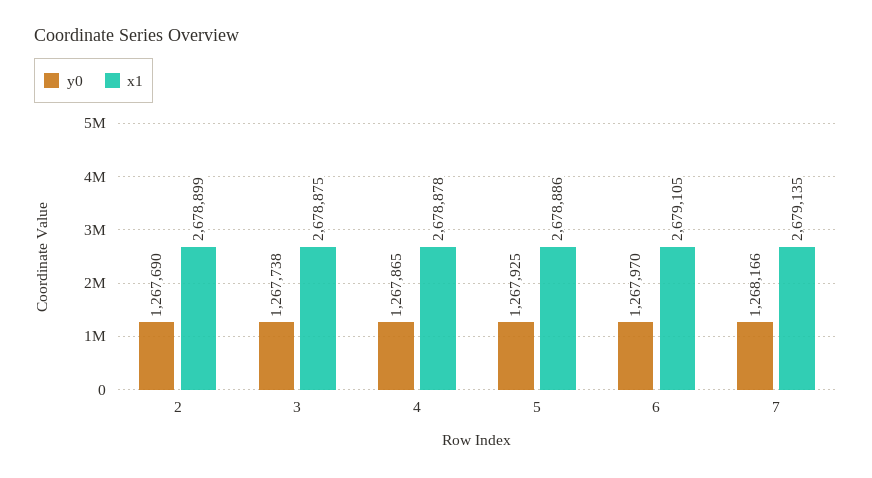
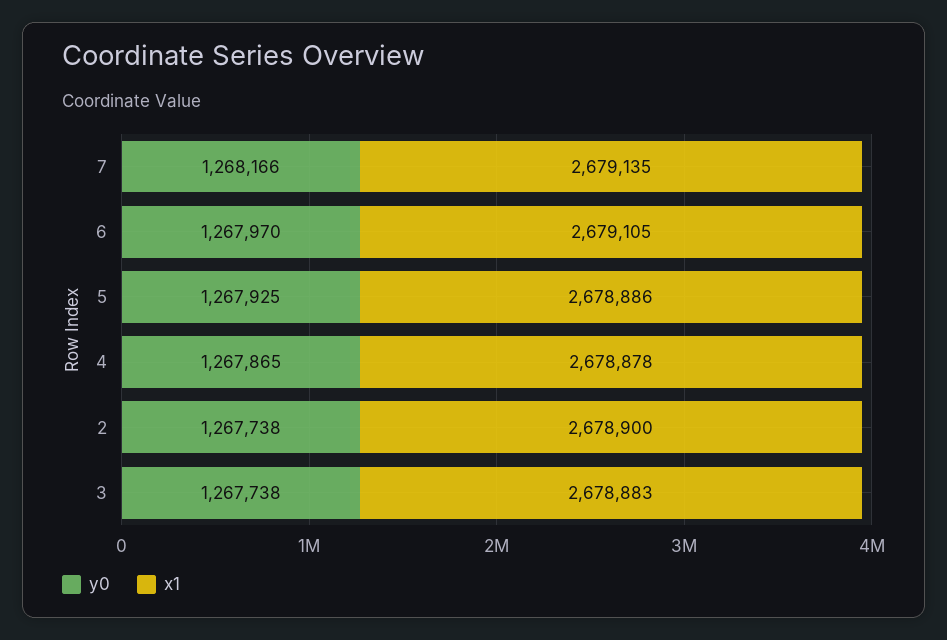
y0, 2: 1267690 -> 1267738
x1, 2: 2678899 -> 2678900
x1, 3: 2678875 -> 2678883

